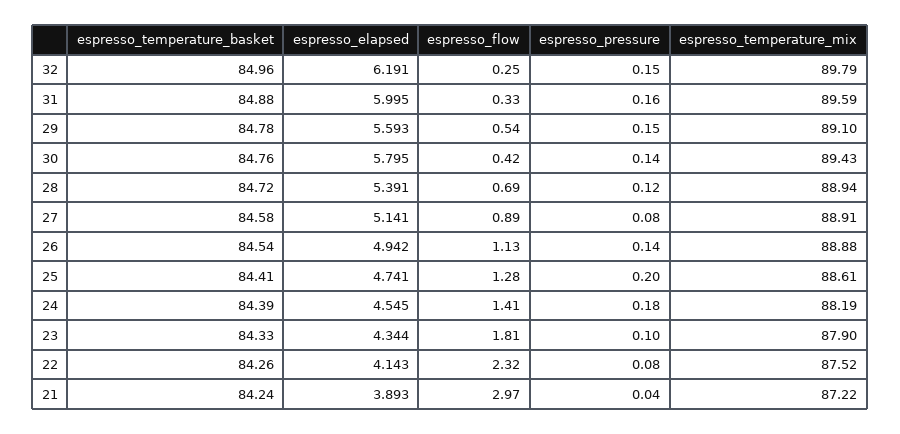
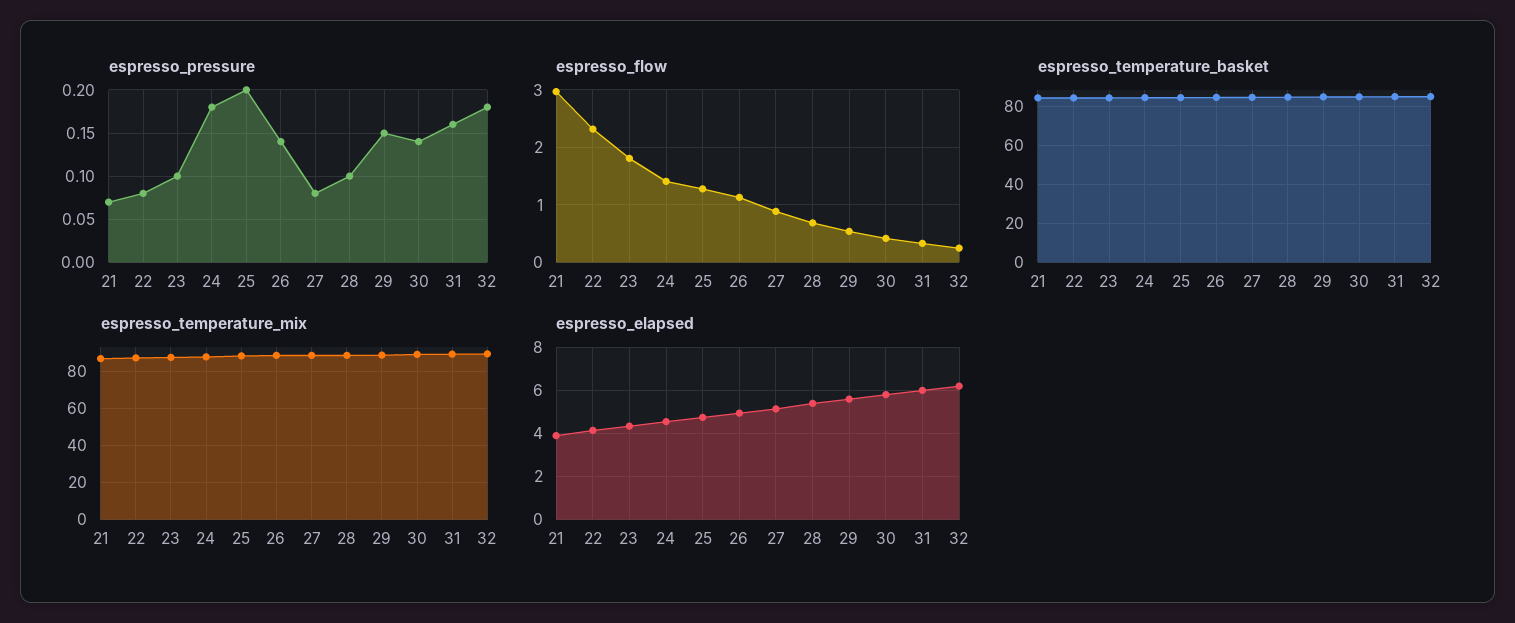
espresso_pressure, 32: 0.15 -> 0.18
espresso_pressure, 28: 0.12 -> 0.1
espresso_pressure, 21: 0.04 -> 0.07

